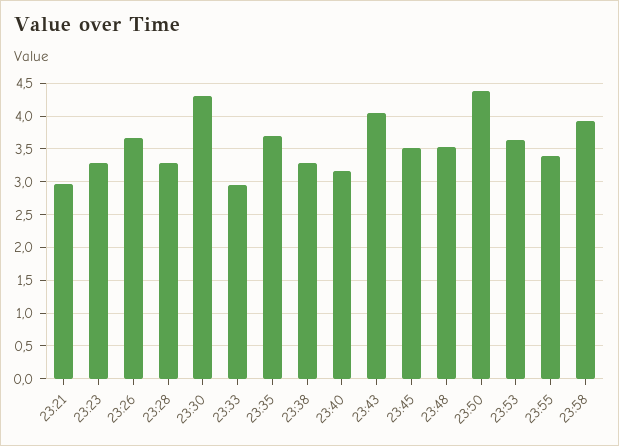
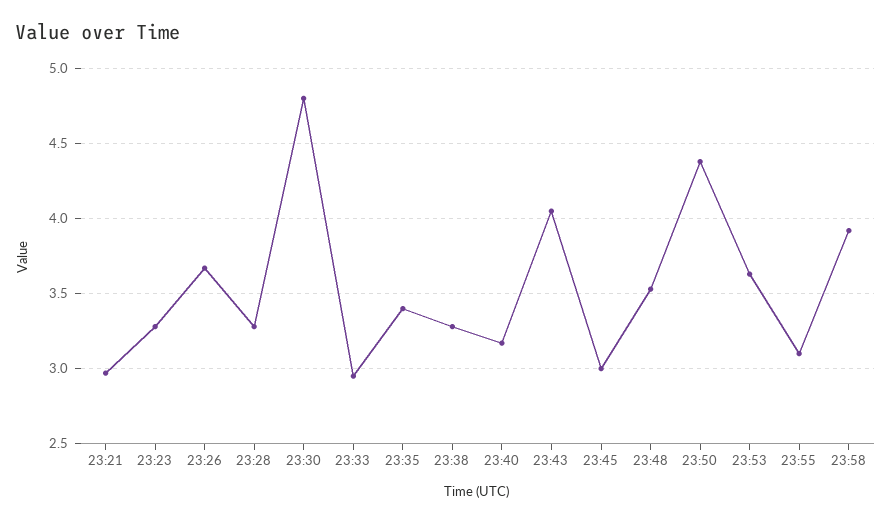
23:30: 4.3 -> 4.8
23:35: 3.7 -> 3.4
23:45: 3.5 -> 3
23:55: 3.4 -> 3.1

